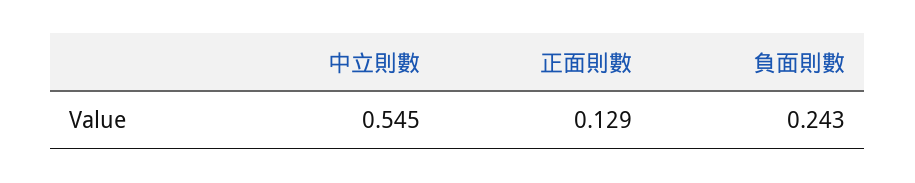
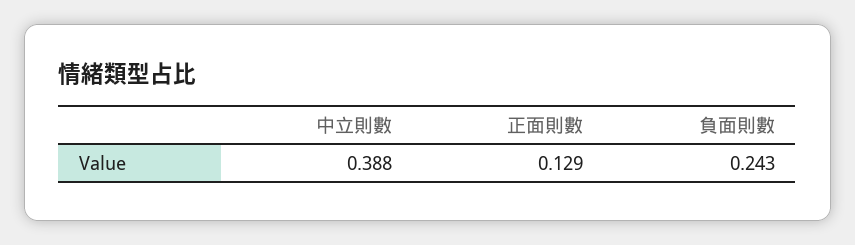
中立則數: 0.545 -> 0.388

